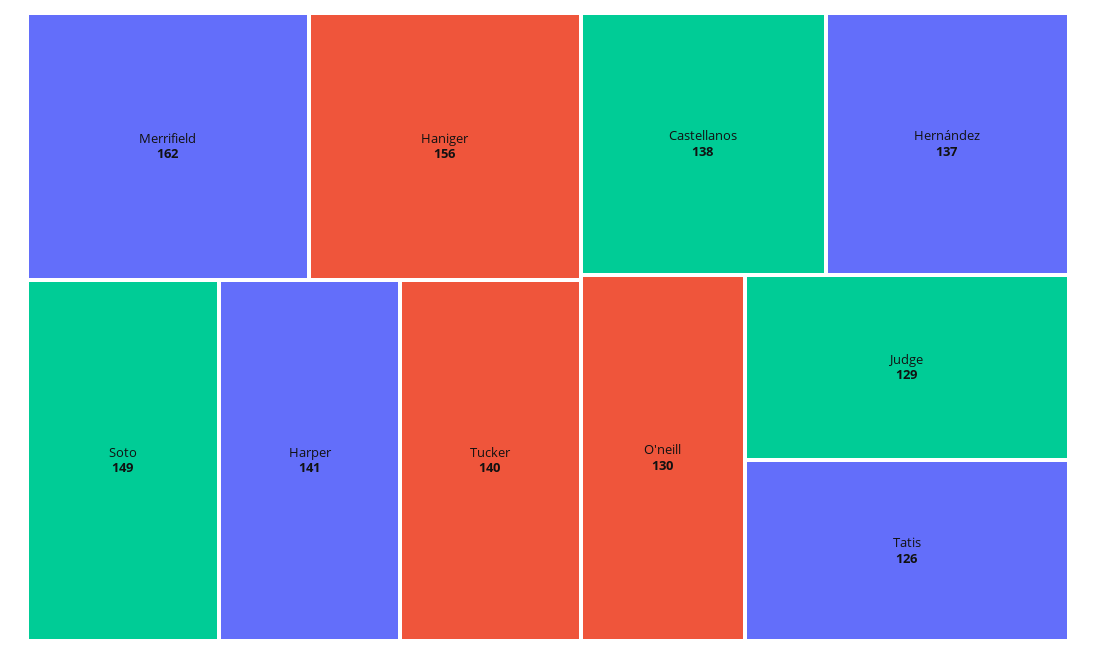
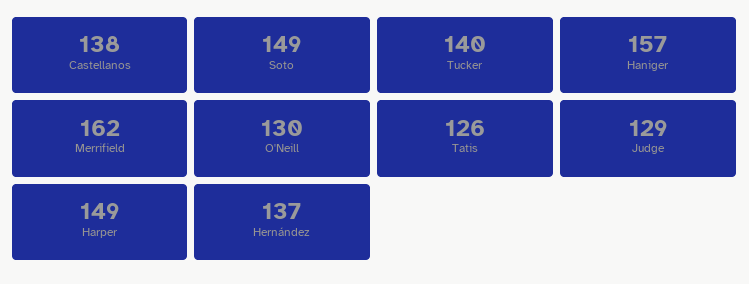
Haniger: 156 -> 157
Harper: 141 -> 149

